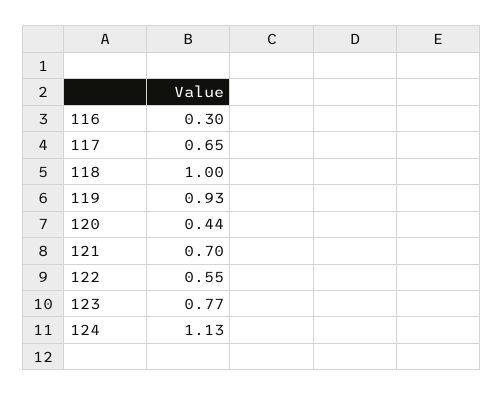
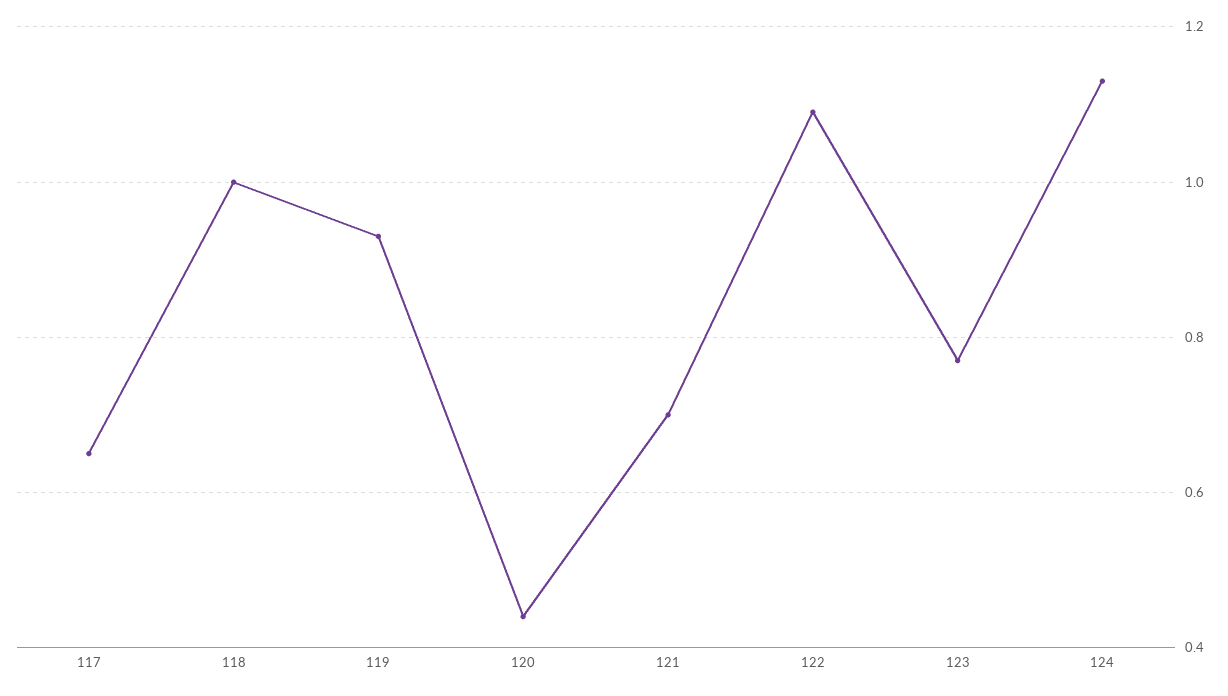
116: 0.3 -> none
122: 0.55 -> 1.1

